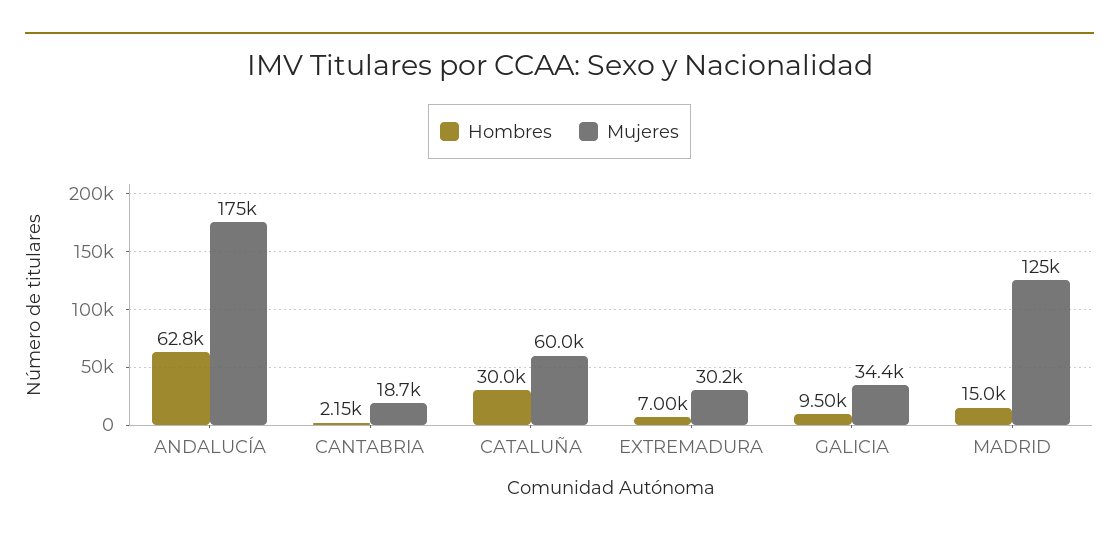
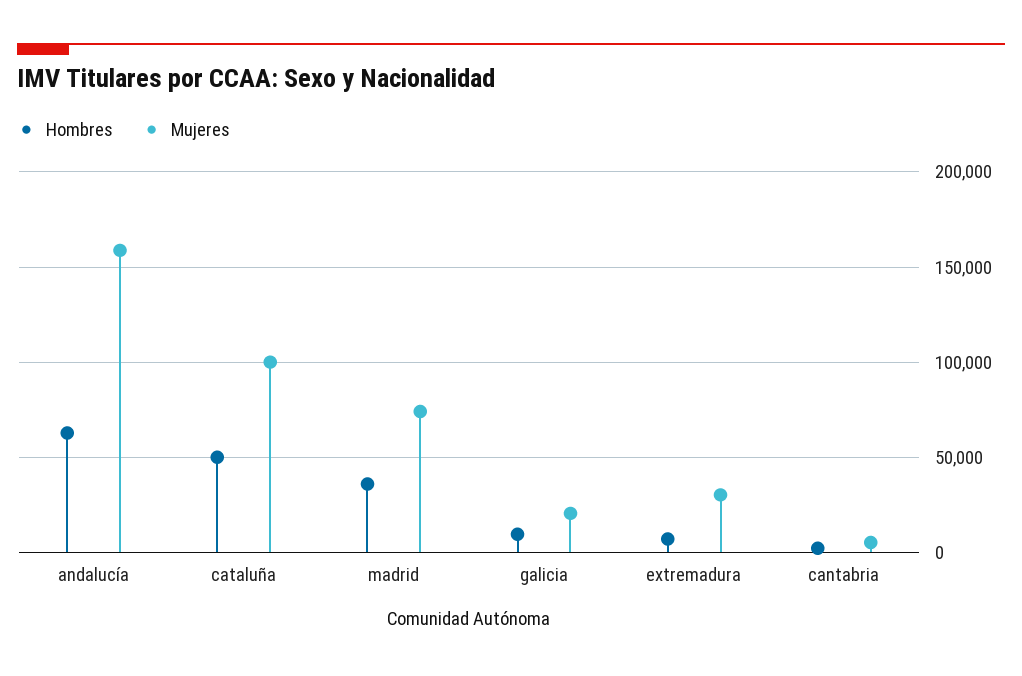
Mujeres, ANDALUCÍA: 175000 -> 160000
Mujeres, CANTABRIA: 18700 -> 5000
Hombres, CATALUÑA: 30000 -> 50000
Mujeres, CATALUÑA: 60000 -> 100000
Mujeres, GALICIA: 34400 -> 20000
Hombres, MADRID: 15000 -> 35000
Mujeres, MADRID: 125000 -> 75000

